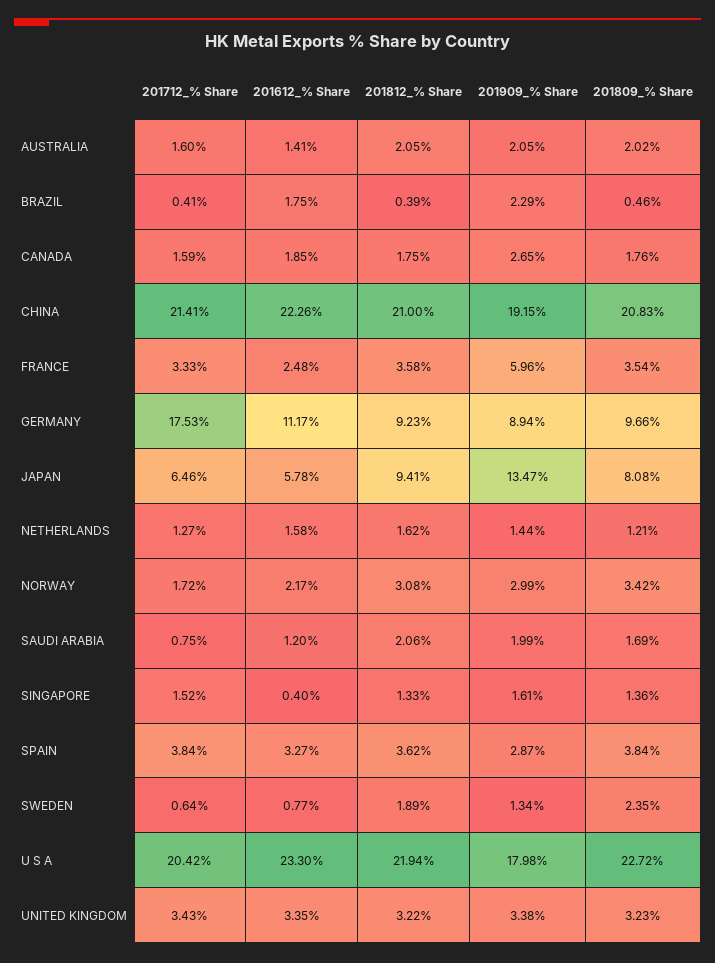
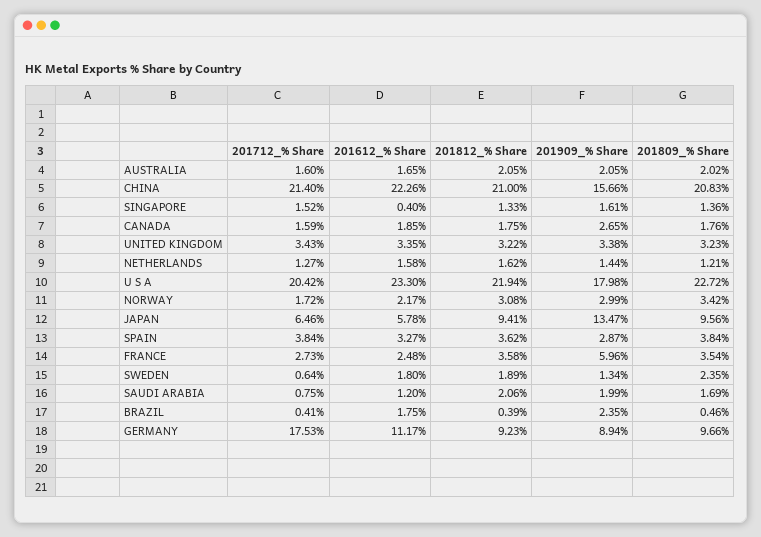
201612_% Share, AUSTRALIA: 1.41 -> 1.65
201909_% Share, BRAZIL: 2.29 -> 2.35
201712_% Share, CHINA: 21.41 -> 21.4
201909_% Share, CHINA: 19.15 -> 15.66
201712_% Share, FRANCE: 3.33 -> 2.73
201809_% Share, JAPAN: 8.08 -> 9.56
201612_% Share, SWEDEN: 0.77 -> 1.8

